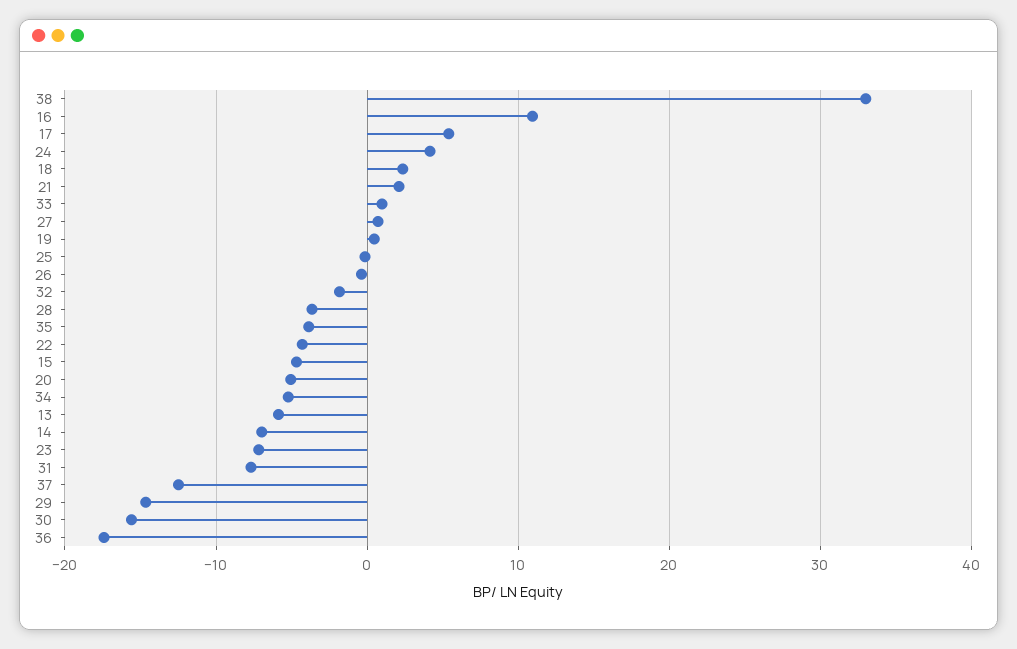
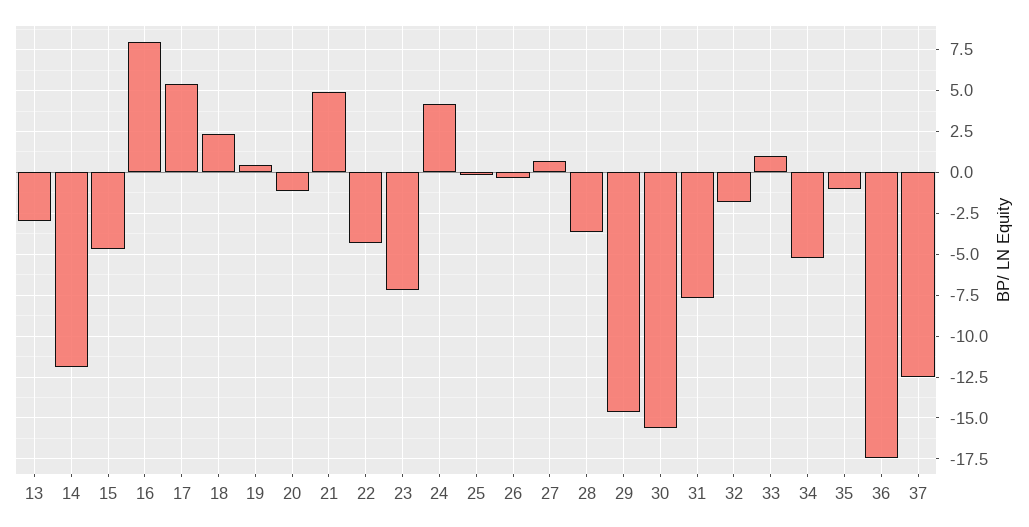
38: 33 -> none
16: 11 -> 8
21: 2 -> 5
35: -4 -> -1
20: -5 -> -1
13: -6 -> -3
14: -7 -> -12

